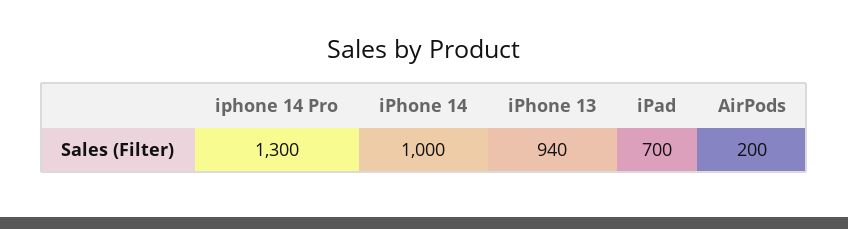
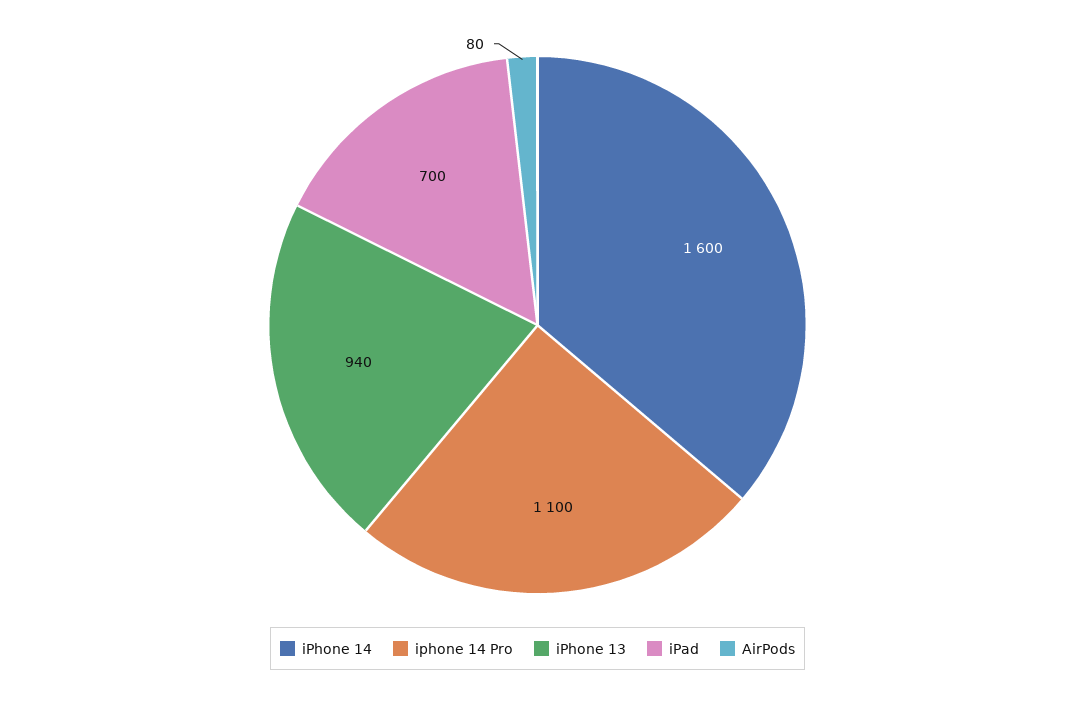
iphone 14 Pro: 1300 -> 1100
iPhone 14: 1000 -> 1600
AirPods: 200 -> 80

